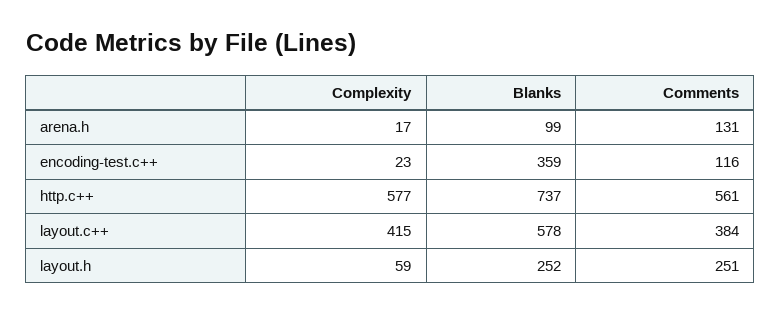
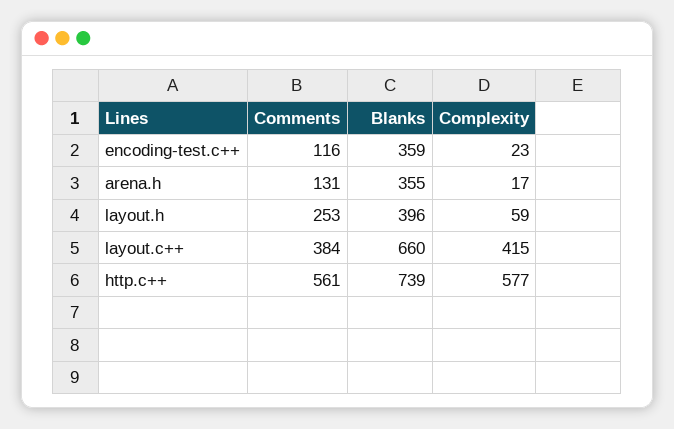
Blanks, arena.h: 99 -> 355
Blanks, http.c++: 737 -> 739
Blanks, layout.c++: 578 -> 660
Blanks, layout.h: 252 -> 396
Comments, layout.h: 251 -> 253

